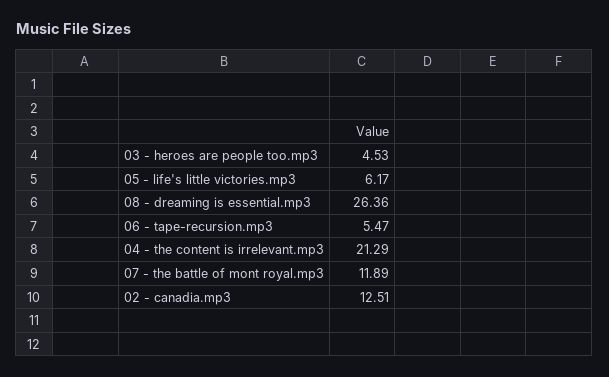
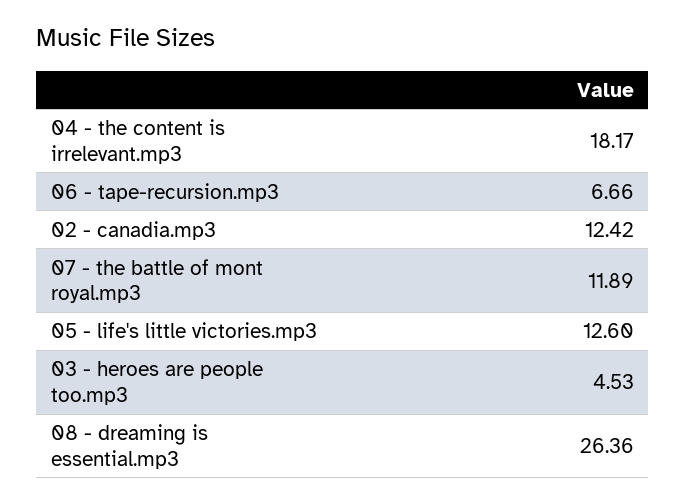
05 - life's little victories.mp3: 6.17 -> 12.6
06 - tape-recursion.mp3: 5.47 -> 6.66
04 - the content is irrelevant.mp3: 21.29 -> 18.17
02 - canadia.mp3: 12.51 -> 12.42

